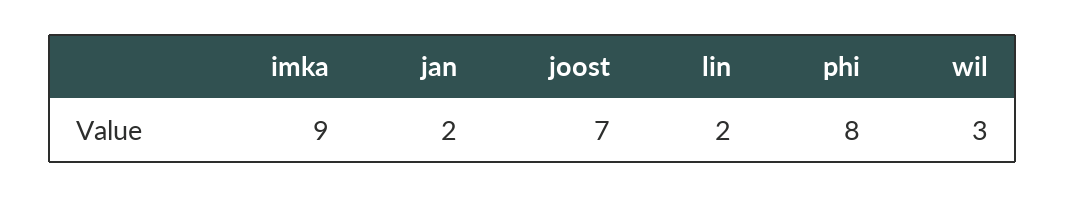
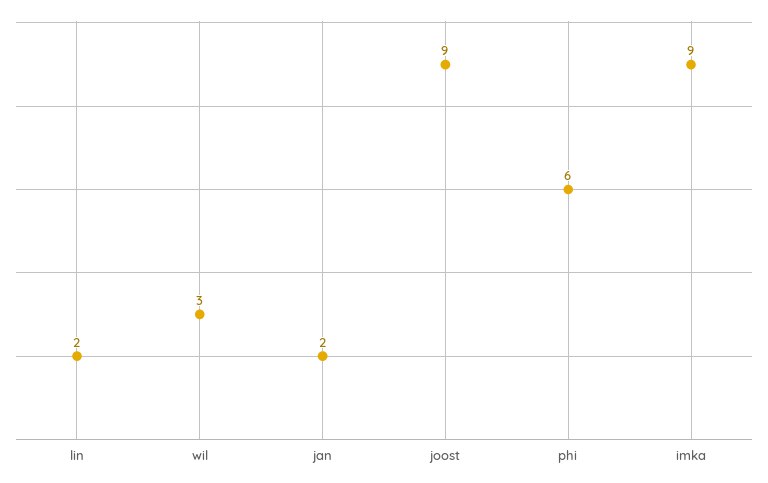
joost: 7 -> 9
phi: 8 -> 6

